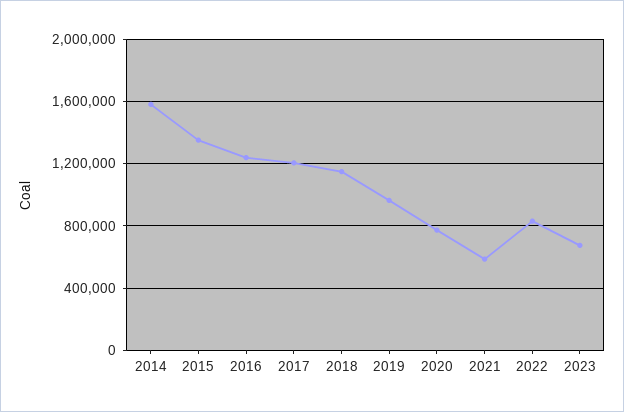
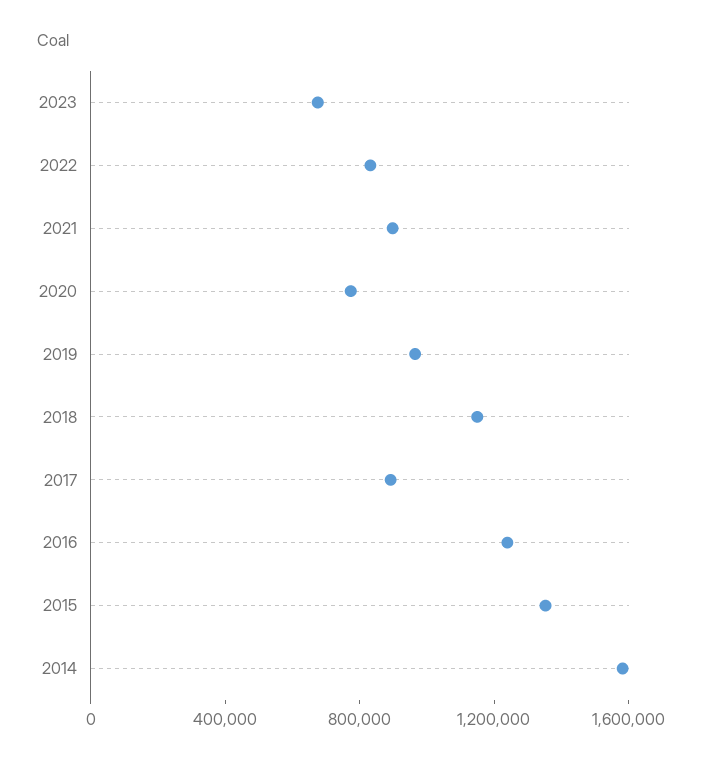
2017: 1200000 -> 900000
2021: 600000 -> 900000

